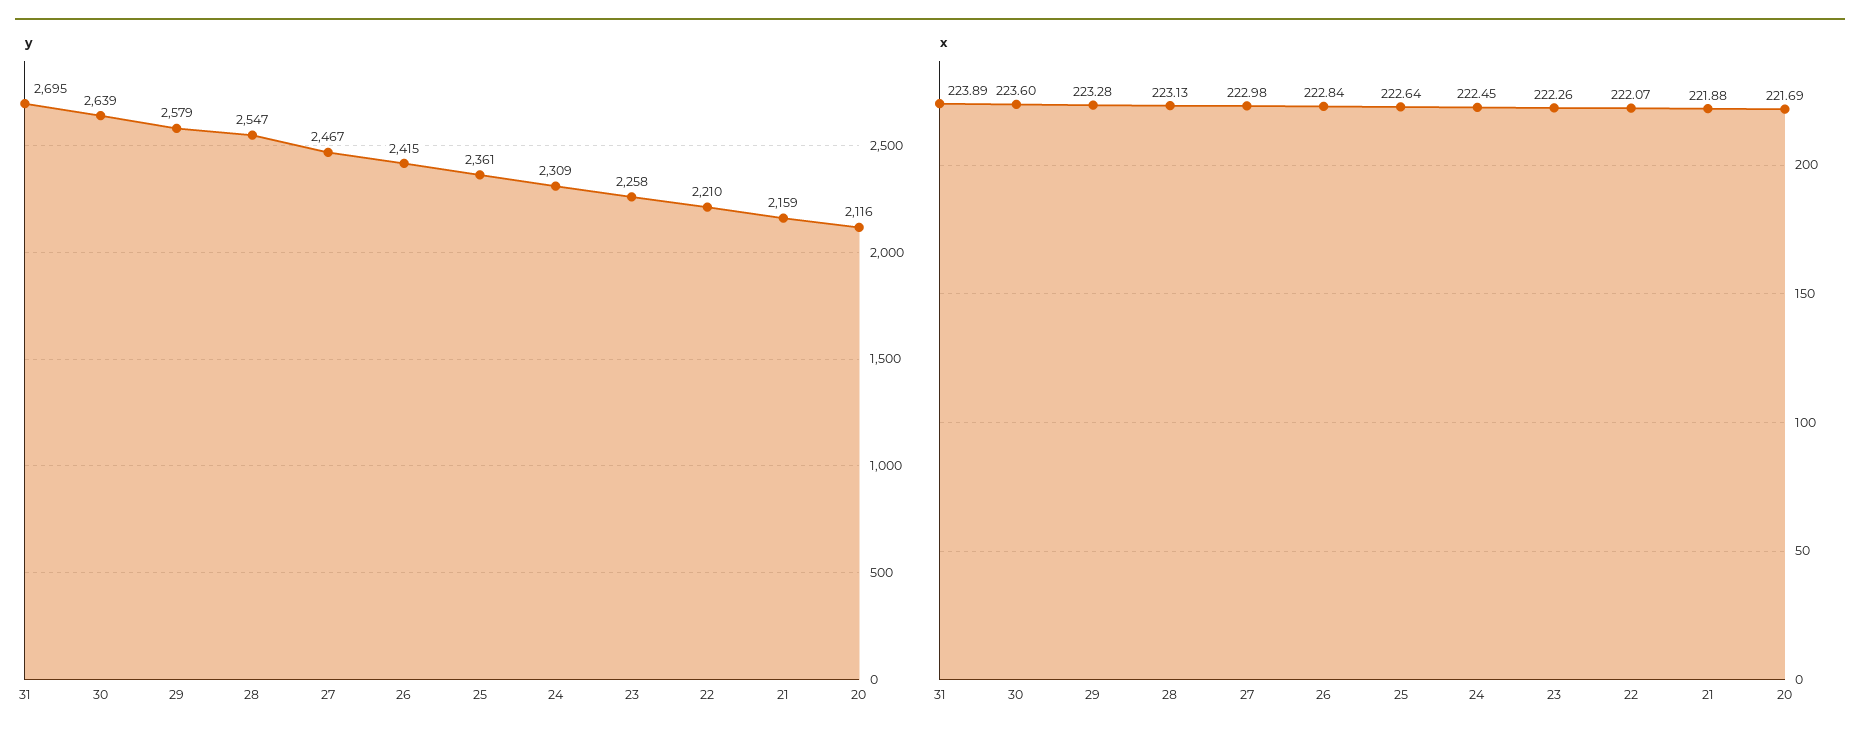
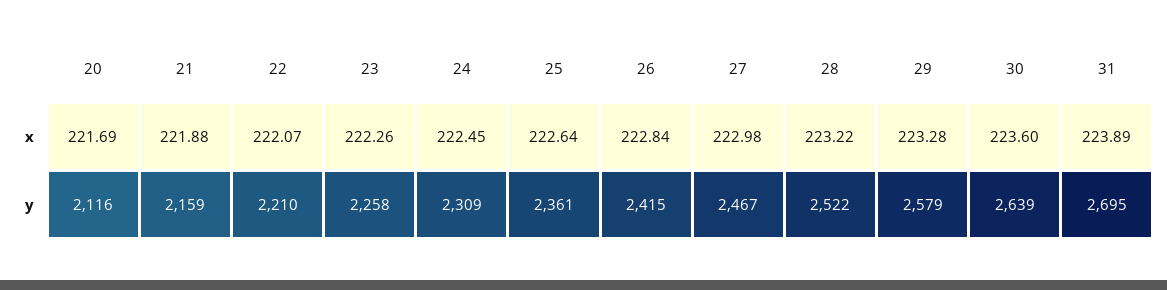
y, 28: 2547 -> 2522
x, 28: 223.13 -> 223.22

